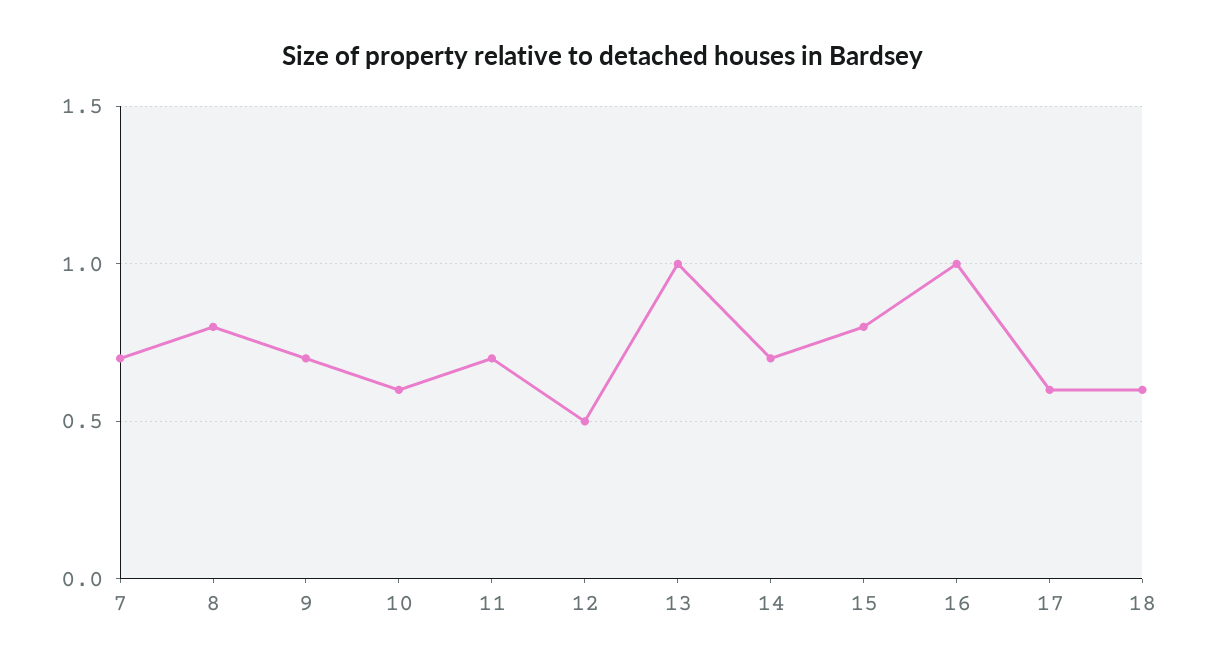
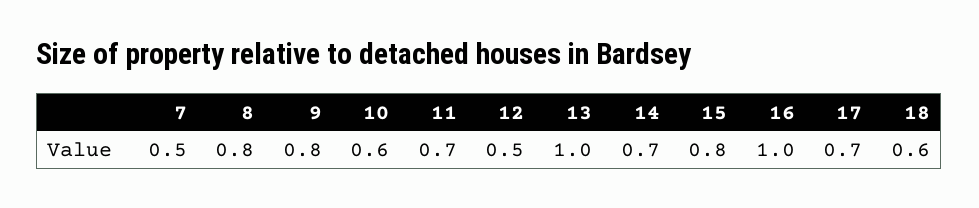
7: 0.7 -> 0.5
9: 0.7 -> 0.8
17: 0.6 -> 0.7

